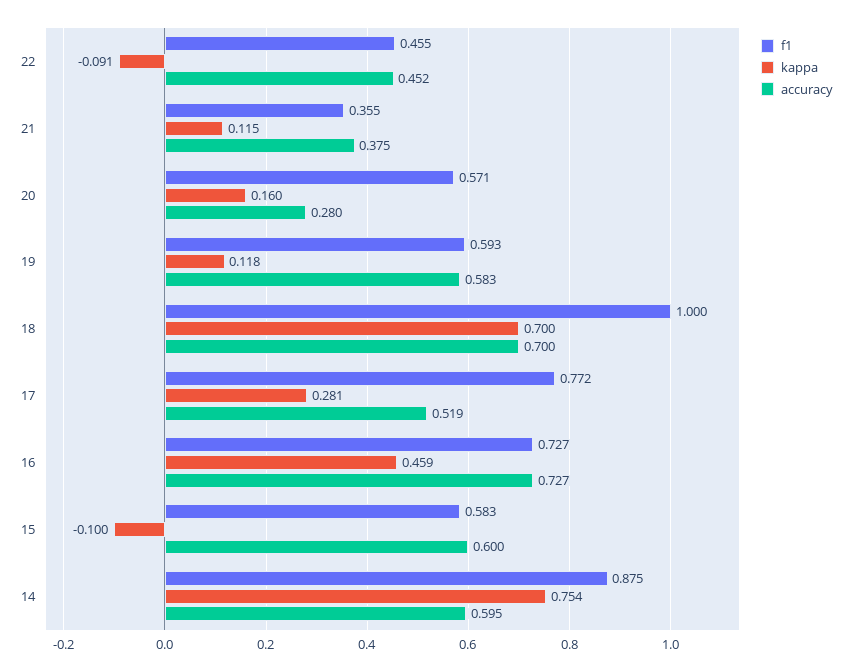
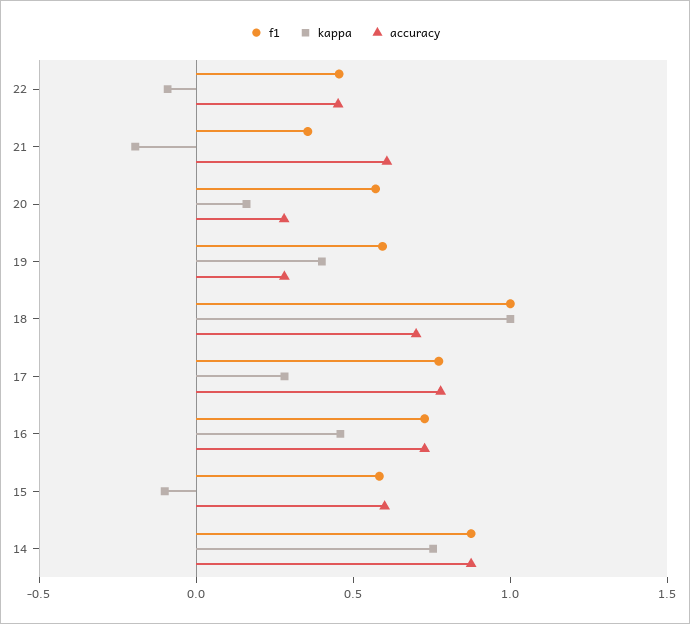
kappa, 21: 0.115 -> -0.2
accuracy, 21: 0.375 -> 0.6
kappa, 19: 0.118 -> 0.4
accuracy, 19: 0.583 -> 0.3
kappa, 18: 0.7 -> 1
accuracy, 17: 0.519 -> 0.8
accuracy, 14: 0.595 -> 0.9

